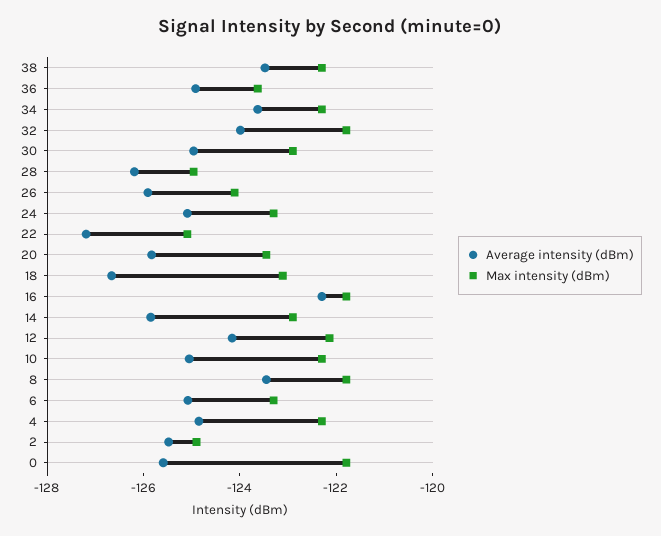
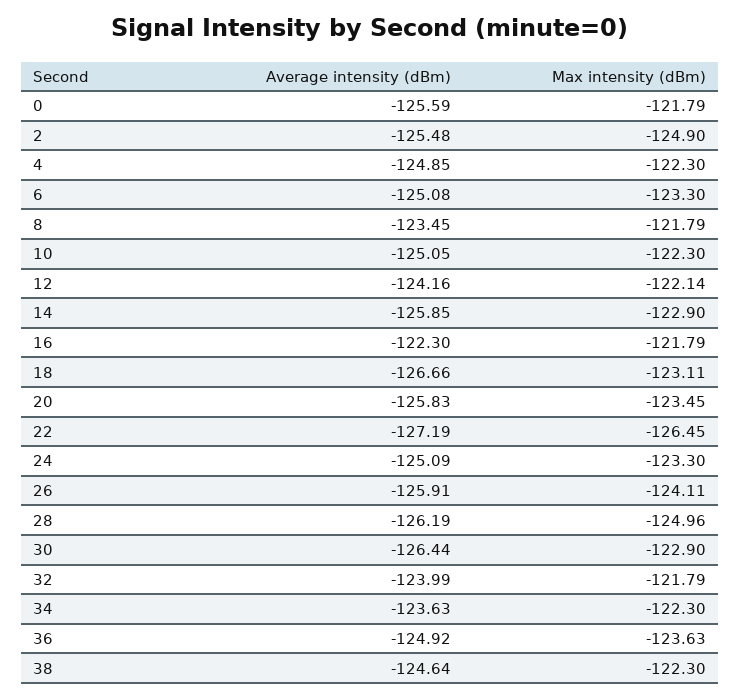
Average intensity (dBm), 38: -123.5 -> -124.64
Average intensity (dBm), 30: -125 -> -126.44
Max intensity (dBm), 22: -125 -> -126.45

